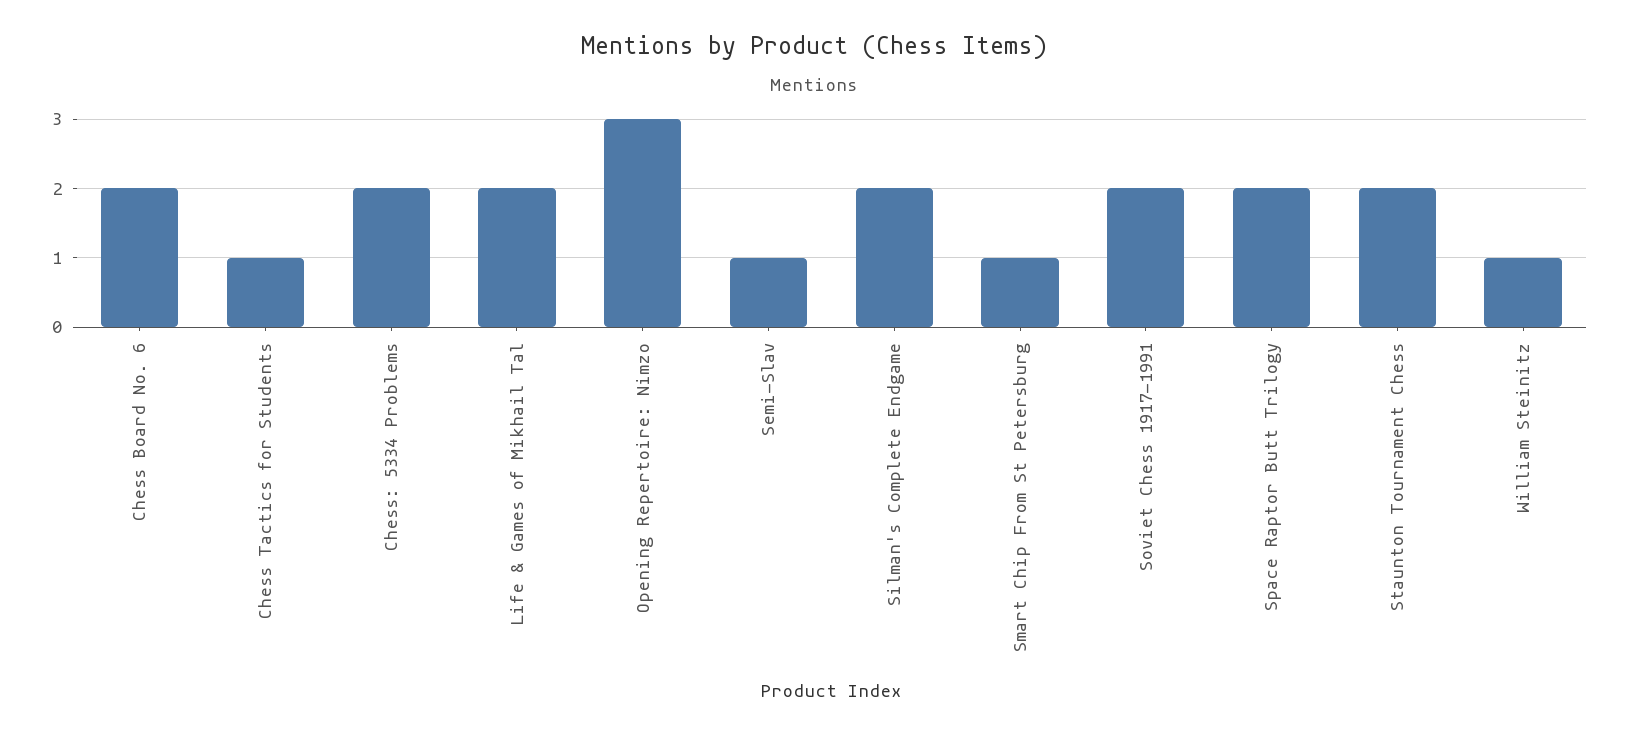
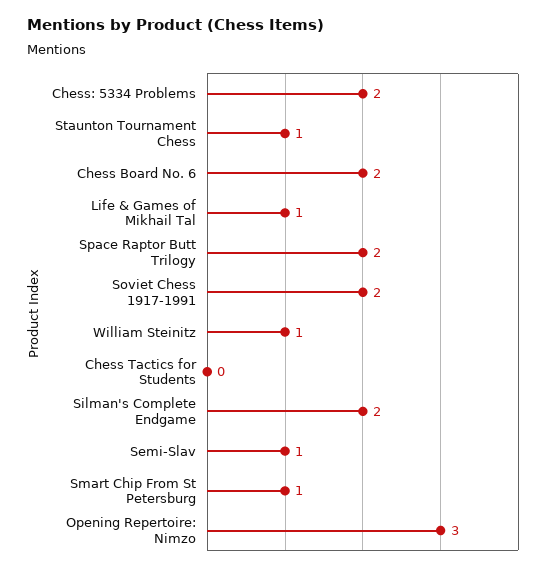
Chess Tactics for Students: 1 -> 0
Life & Games of Mikhail Tal: 2 -> 1
Staunton Tournament Chess: 2 -> 1

